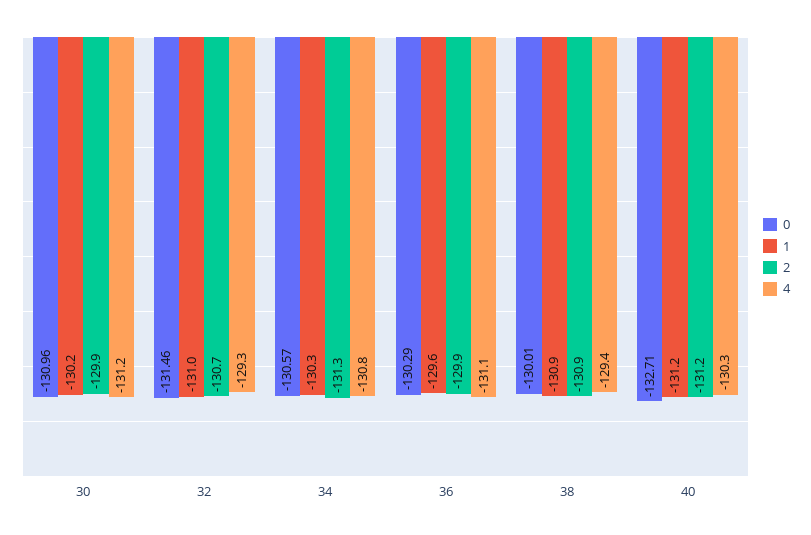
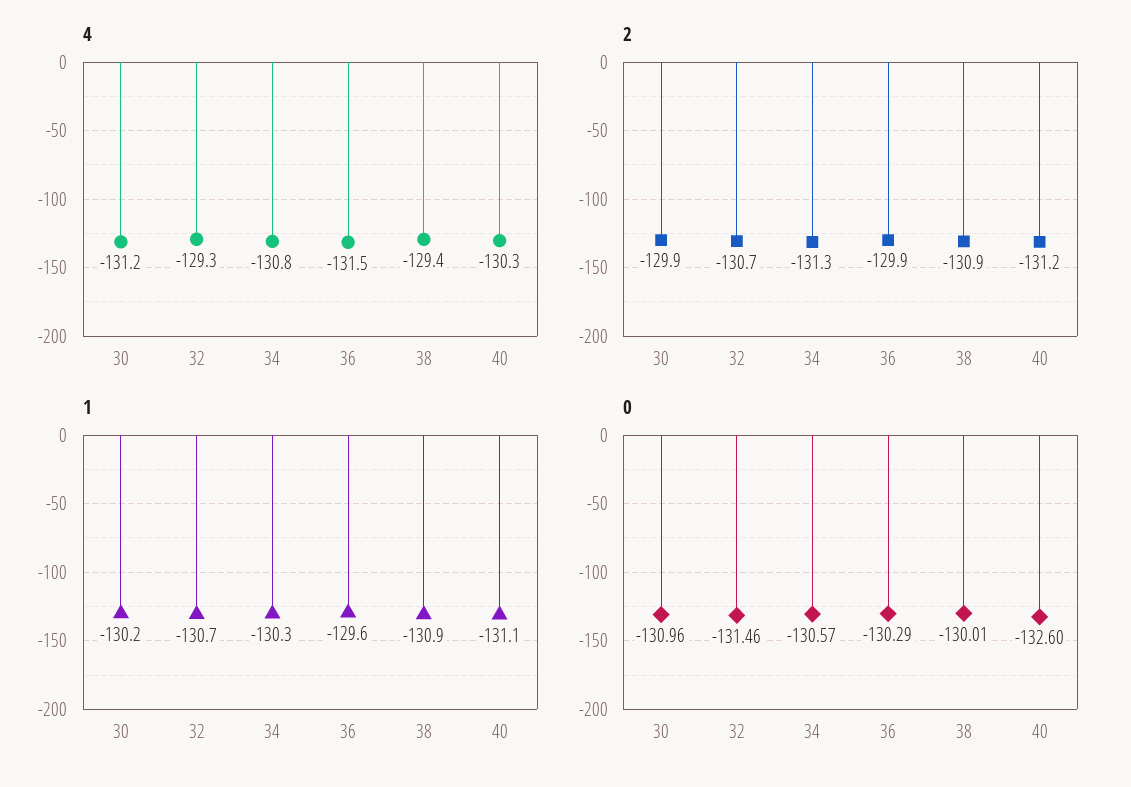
1, 32: -131 -> -130.7
4, 36: -131.1 -> -131.5
0, 40: -132.71 -> -132.6
1, 40: -131.2 -> -131.1

